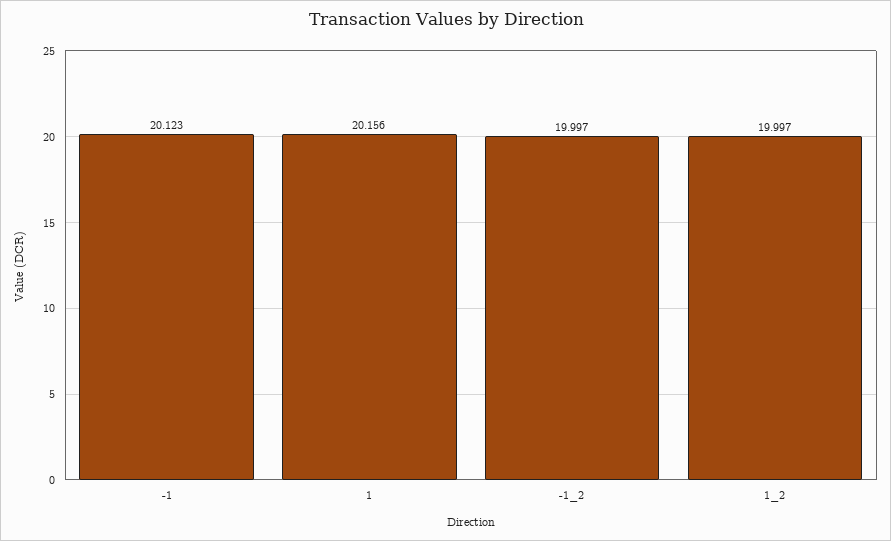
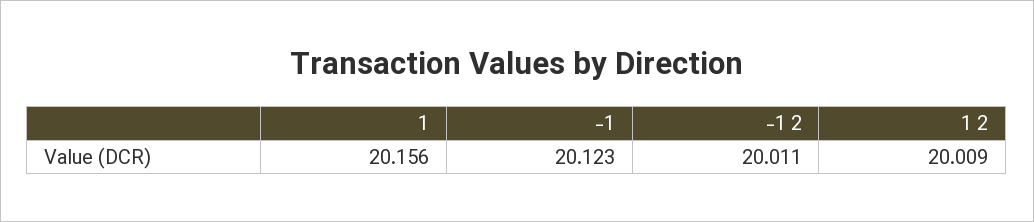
-1_2: 19.997 -> 20.011
1_2: 19.997 -> 20.009

